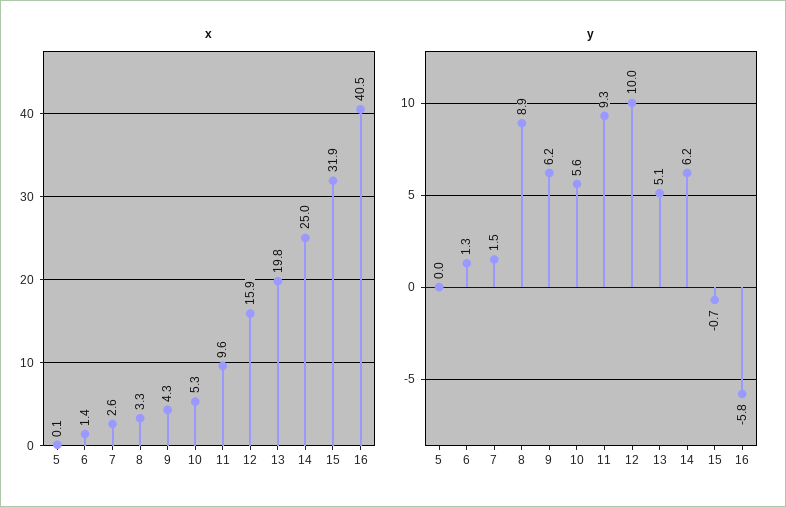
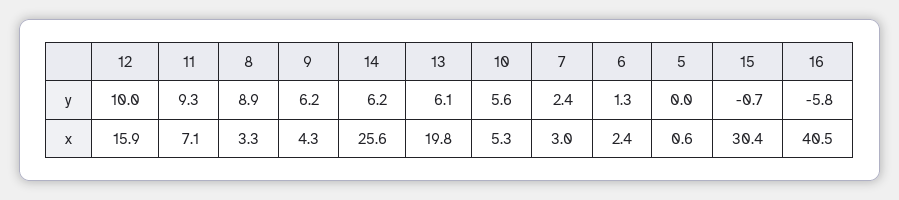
x, 5: 0.1 -> 0.6
x, 6: 1.4 -> 2.4
x, 7: 2.6 -> 3
x, 11: 9.6 -> 7.1
x, 14: 25 -> 25.6
x, 15: 31.9 -> 30.4
y, 7: 1.5 -> 2.4
y, 13: 5.1 -> 6.1

